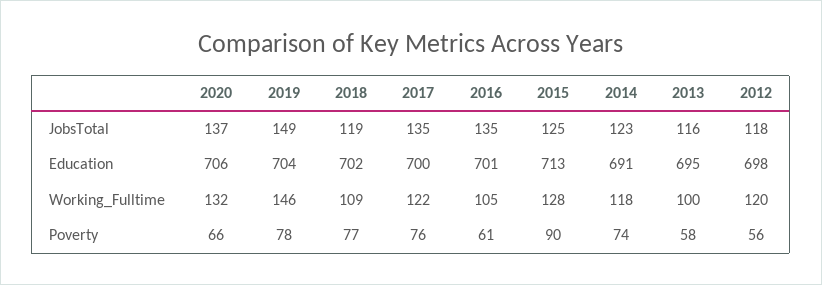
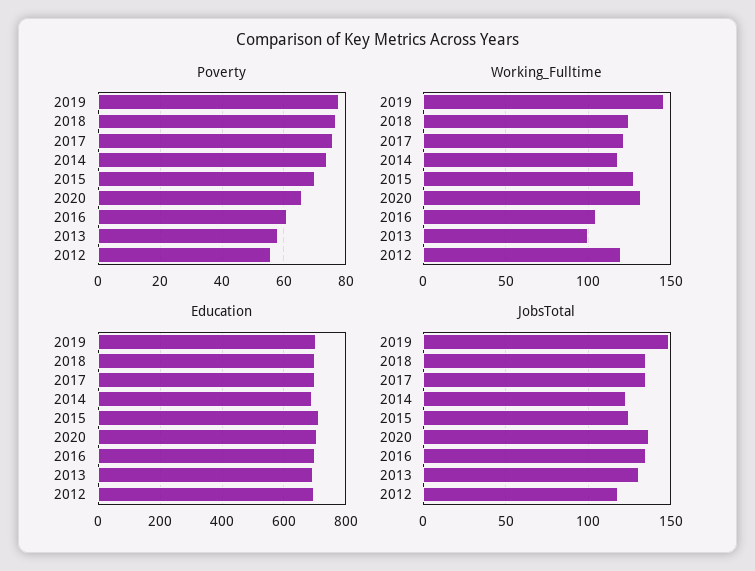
JobsTotal, 2018: 119 -> 135
JobsTotal, 2013: 116 -> 130
Working_Fulltime, 2018: 109 -> 125
Poverty, 2015: 90 -> 70

